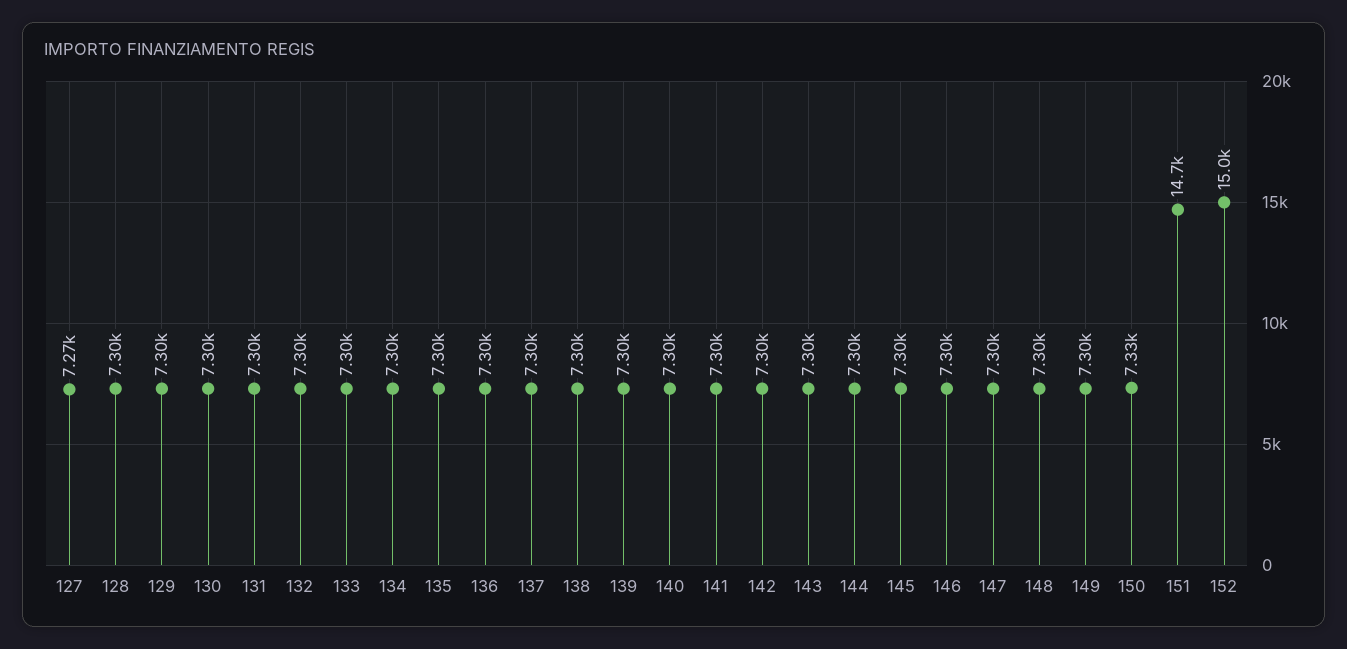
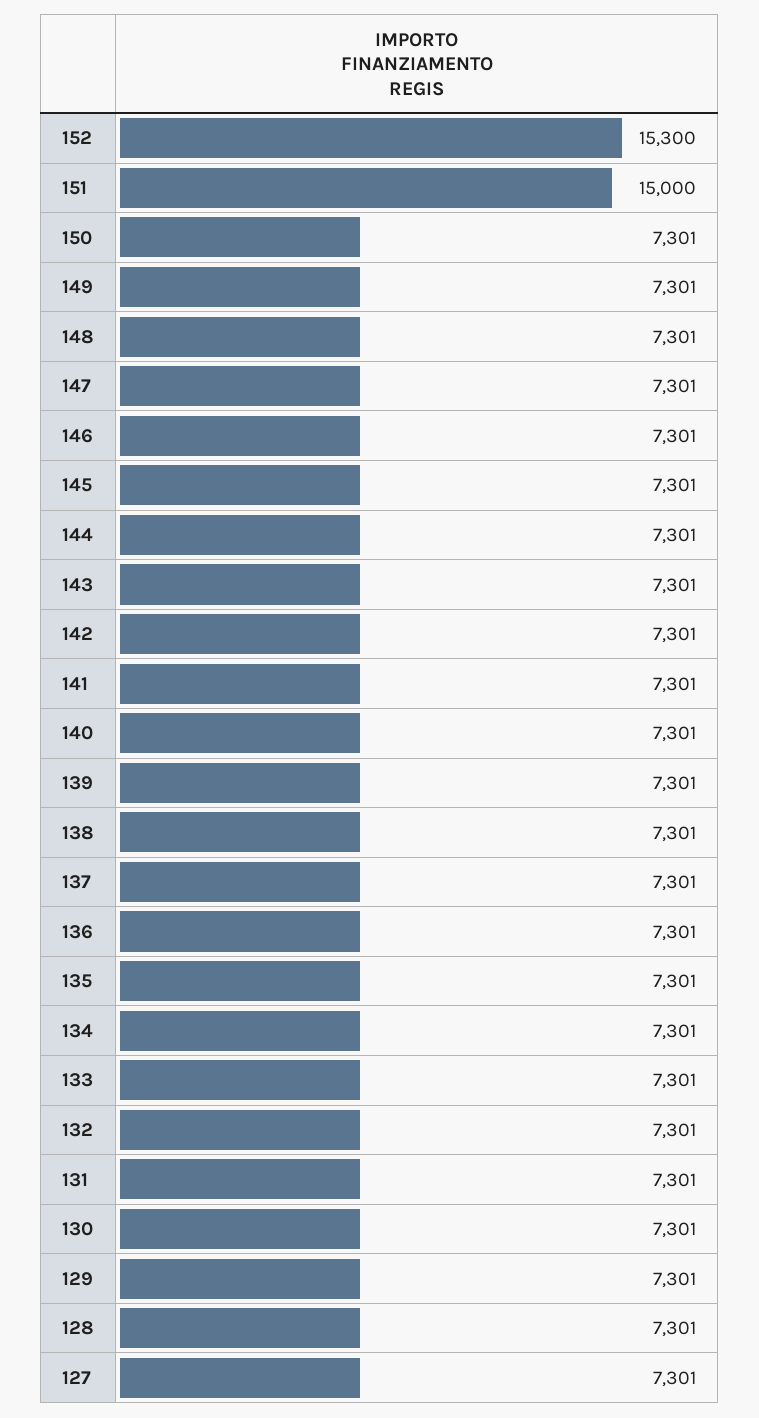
127: 7270 -> 7301
150: 7330 -> 7301
151: 14700 -> 15000
152: 15000 -> 15300

